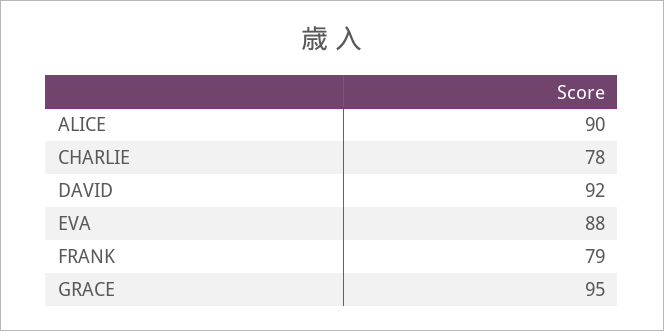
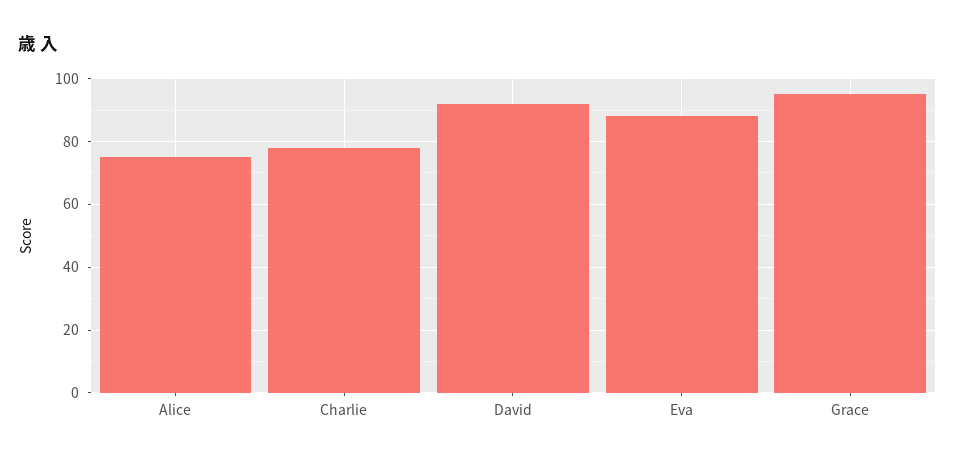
ALICE: 90 -> 75
FRANK: 79 -> none

